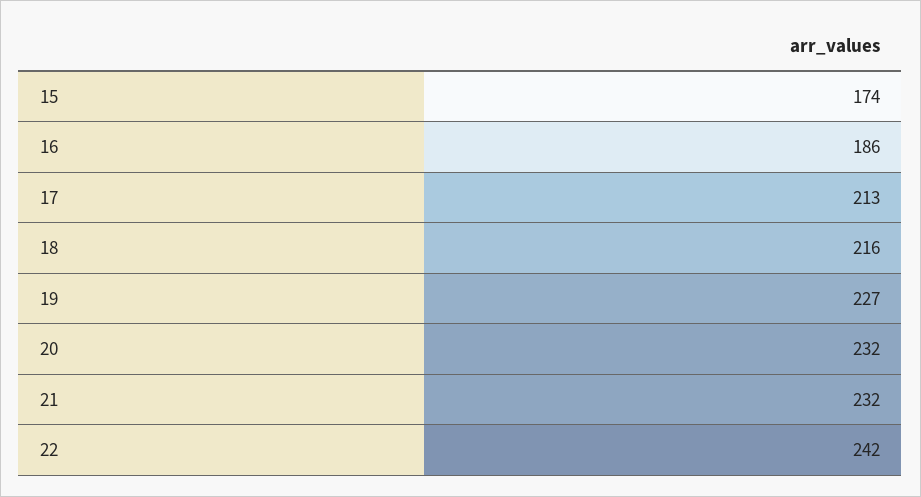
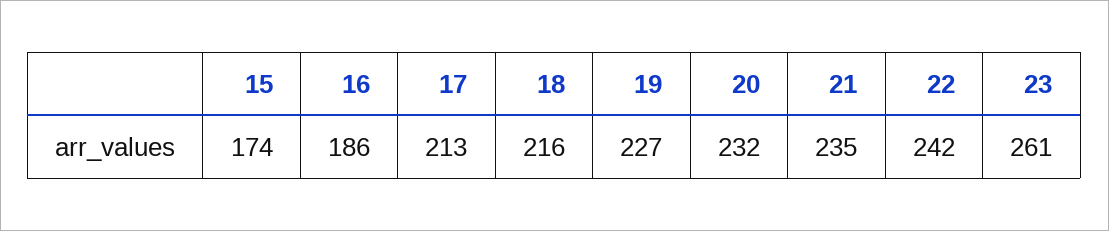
21: 232 -> 235
23: none -> 261

